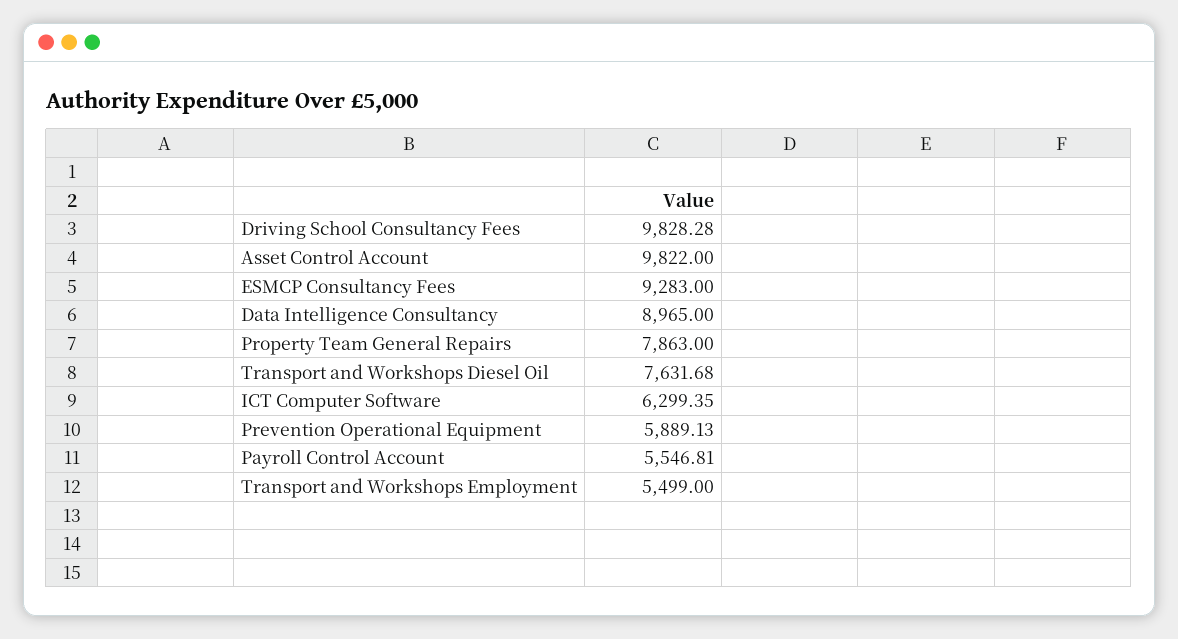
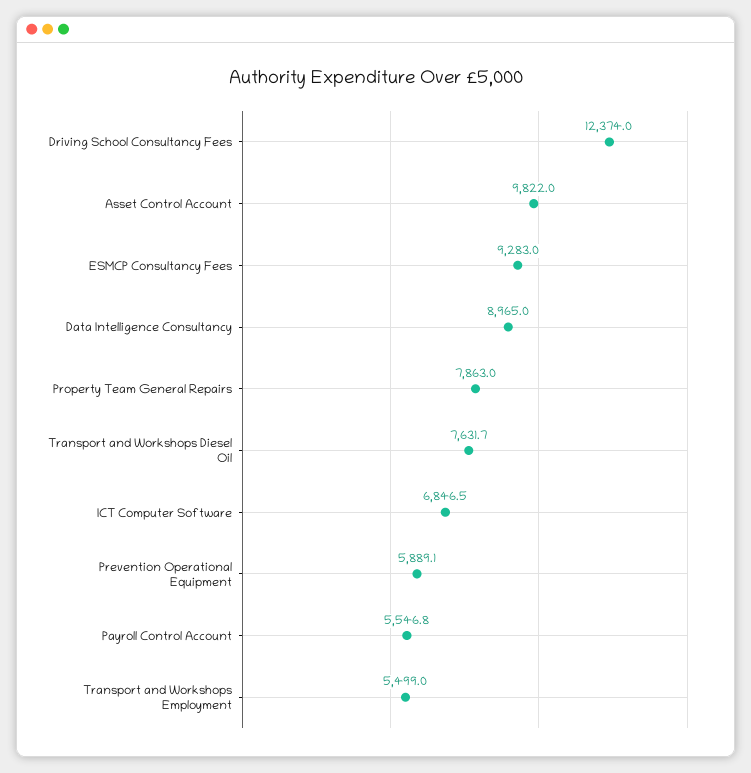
Driving School Consultancy Fees: 9828.28 -> 12374
ICT Computer Software: 6299.35 -> 6846.5

